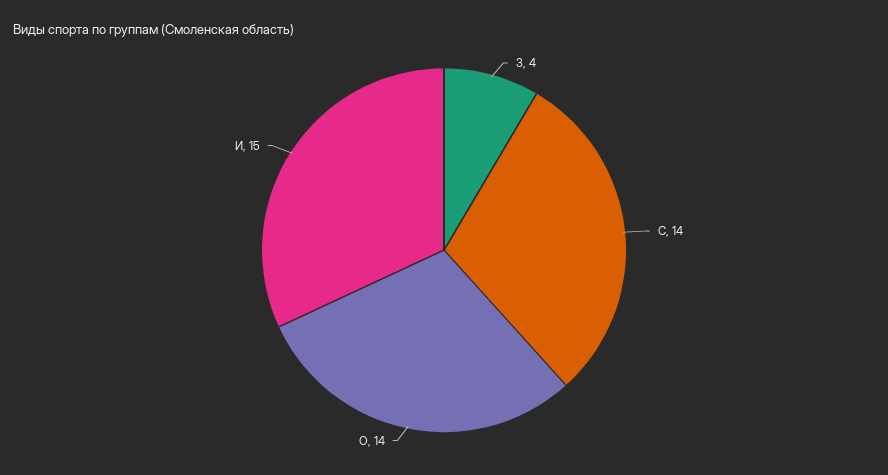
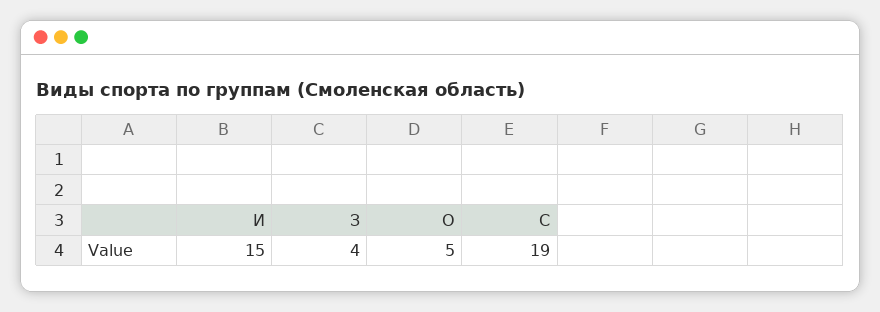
С: 14 -> 19
О: 14 -> 5

